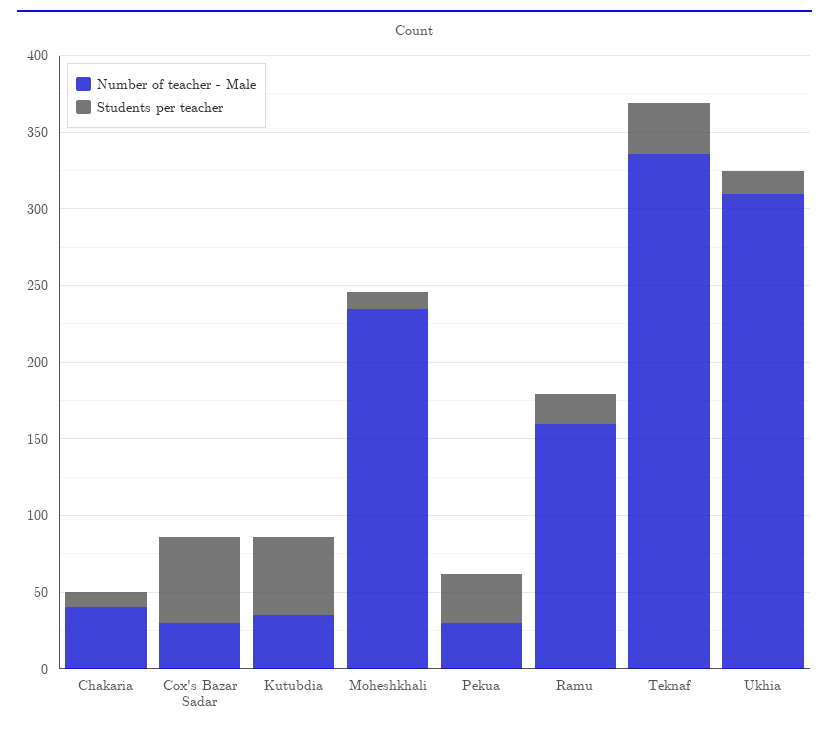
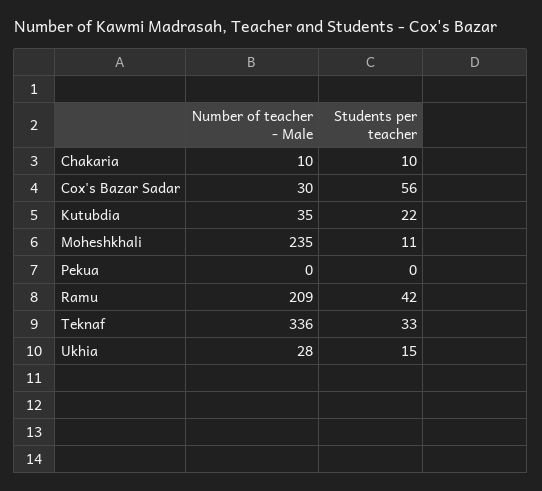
Number of teacher - Male, Chakaria: 40 -> 10
Students per teacher, Kutubdia: 50 -> 22
Number of teacher - Male, Pekua: 30 -> 0
Students per teacher, Pekua: 30 -> 0
Number of teacher - Male, Ramu: 160 -> 209
Students per teacher, Ramu: 20 -> 42
Number of teacher - Male, Ukhia: 310 -> 28

